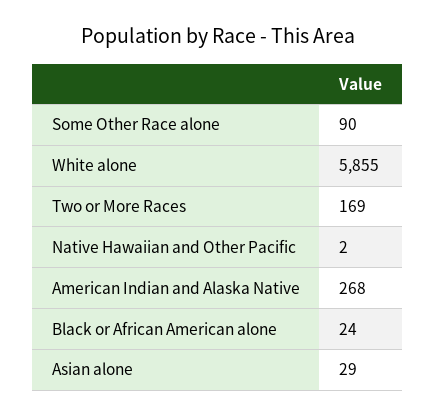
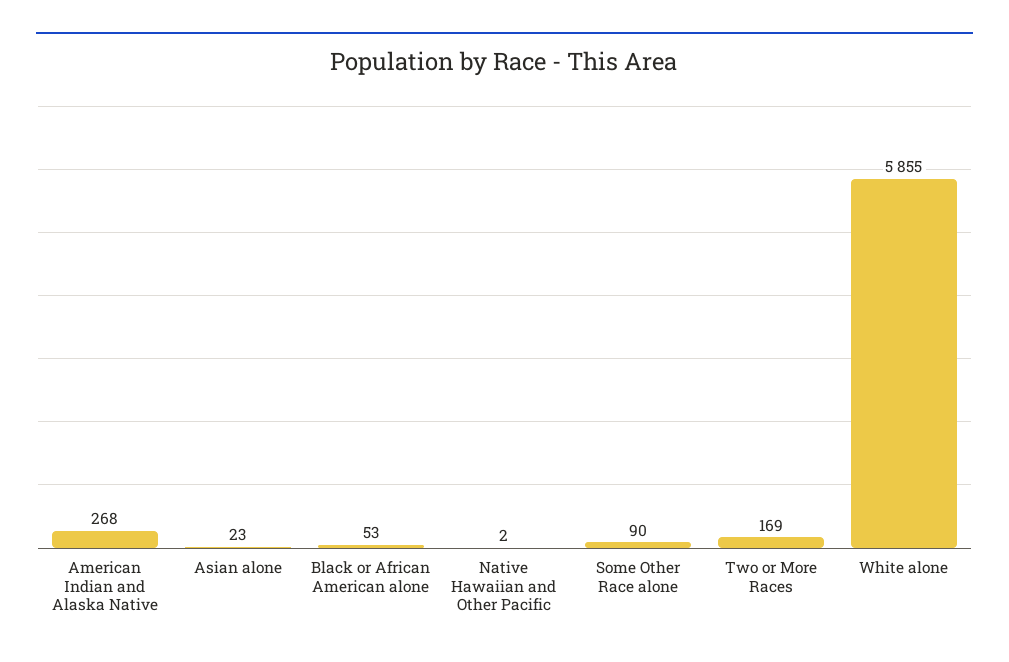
Black or African American alone: 24 -> 53
Asian alone: 29 -> 23

